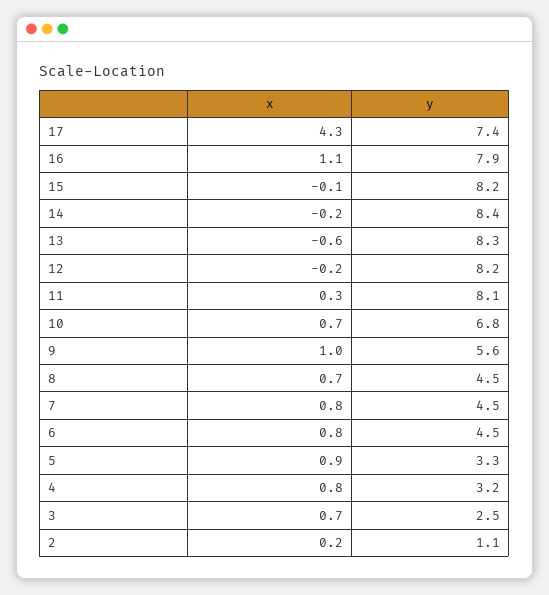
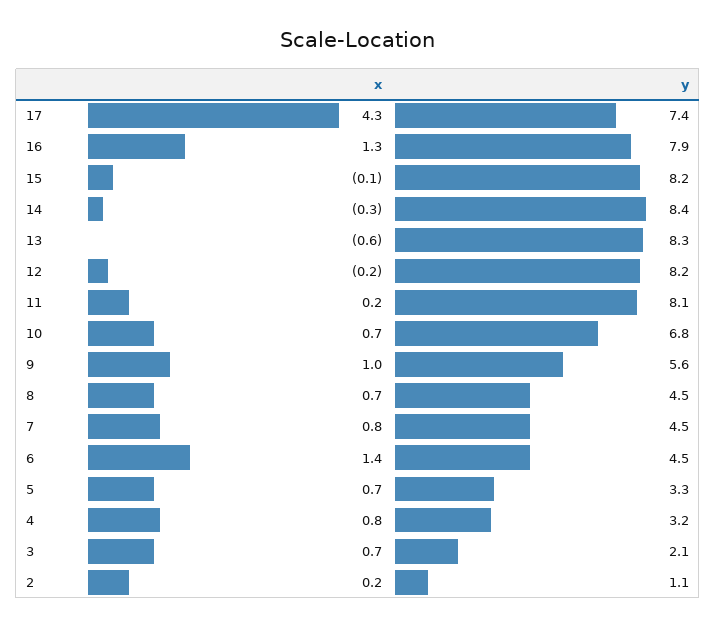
x, 16: 1.1 -> 1.3
x, 14: -0.2 -> -0.3
x, 11: 0.3 -> 0.2
x, 6: 0.8 -> 1.4
x, 5: 0.9 -> 0.7
y, 3: 2.5 -> 2.1

